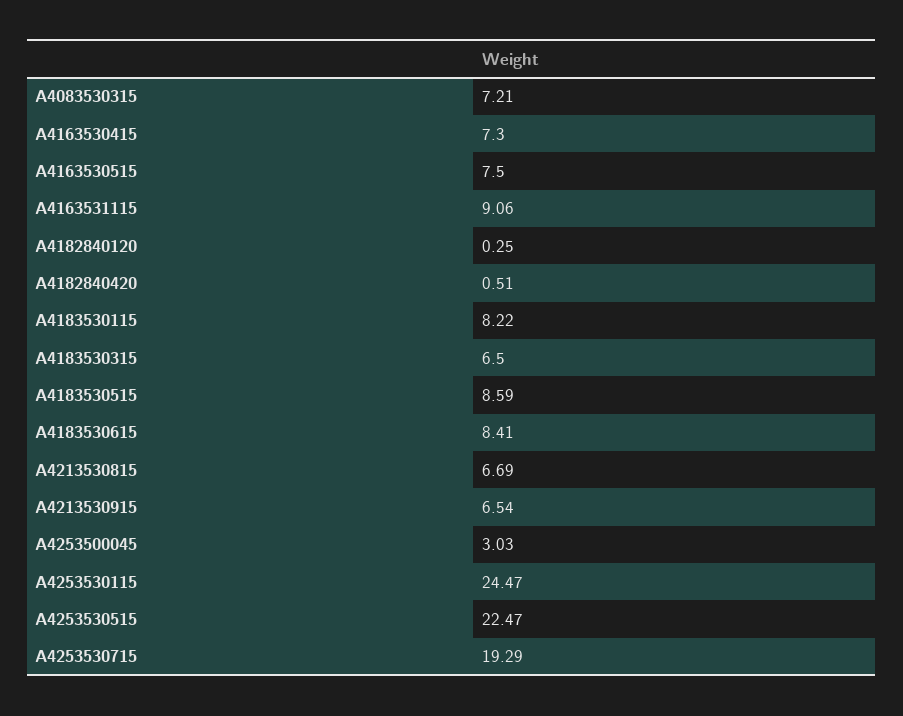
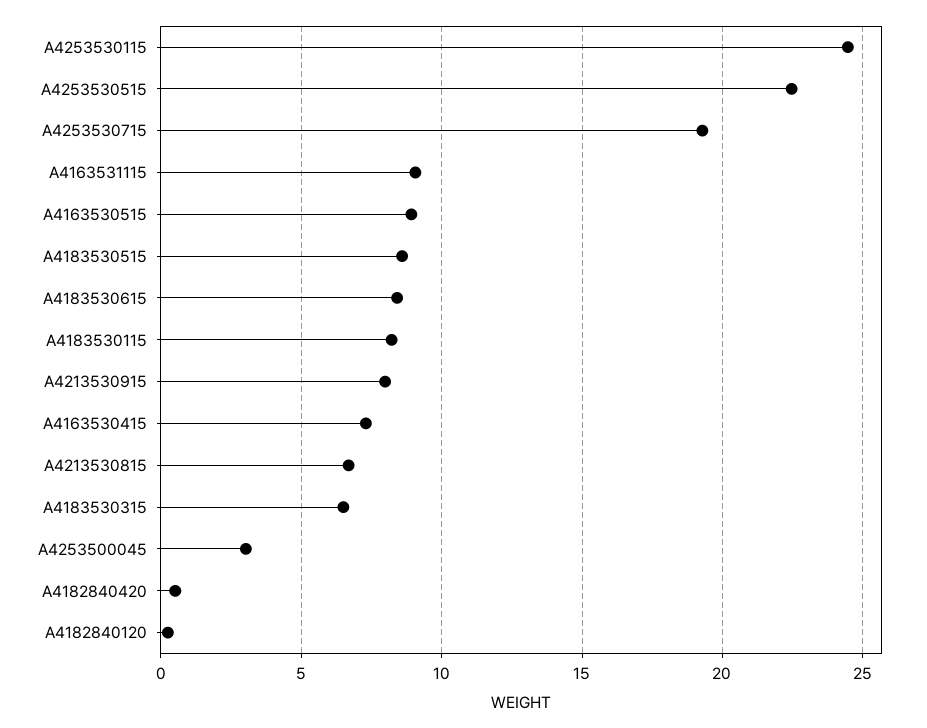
A4083530315: 7.21 -> none
A4163530515: 7.5 -> 9
A4213530915: 6.54 -> 8

